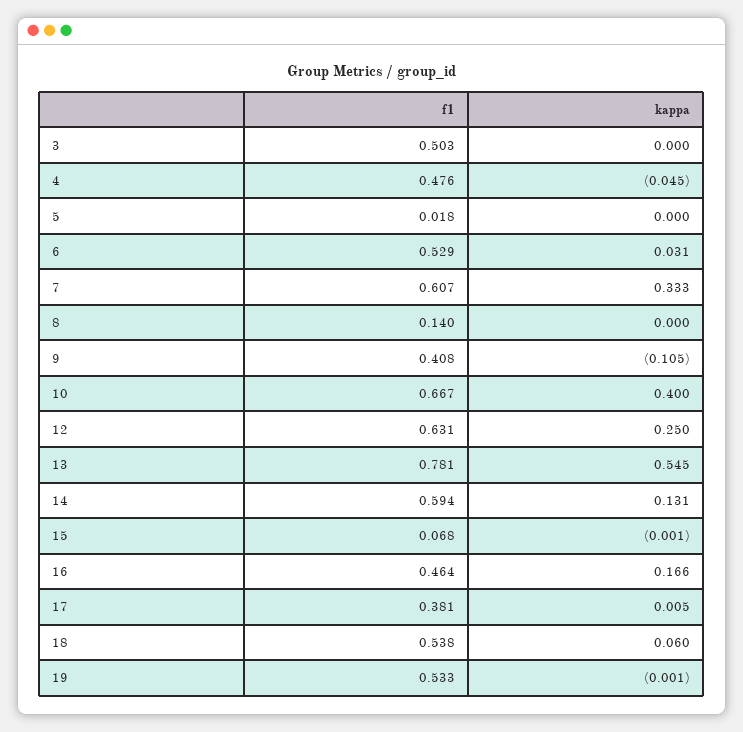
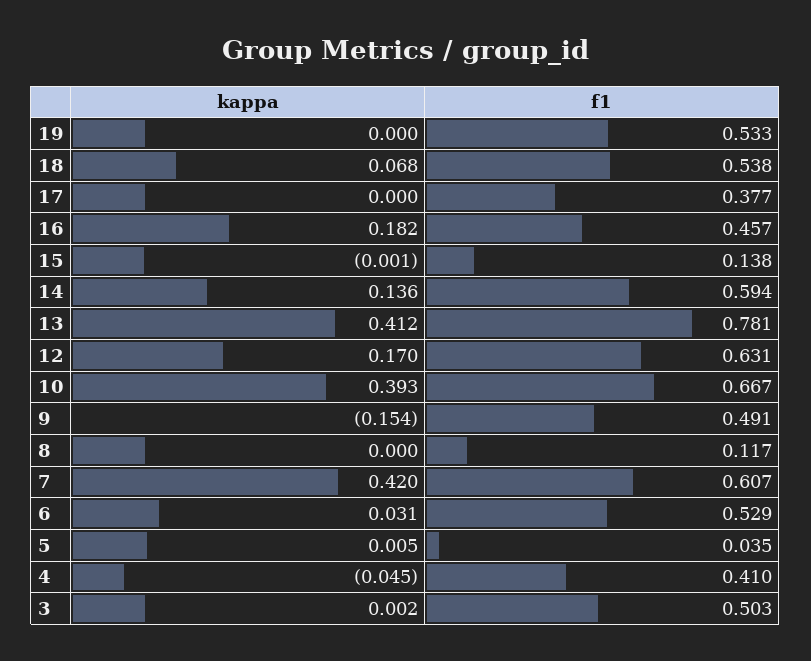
kappa, 3: 0 -> 0.002
f1, 4: 0.476 -> 0.41
f1, 5: 0.018 -> 0.035
kappa, 5: 0 -> 0.005
kappa, 7: 0.333 -> 0.42
f1, 8: 0.14 -> 0.117
f1, 9: 0.408 -> 0.491
kappa, 9: -0.105 -> -0.154
kappa, 10: 0.4 -> 0.393
kappa, 12: 0.25 -> 0.17
kappa, 13: 0.545 -> 0.412
kappa, 14: 0.131 -> 0.136
f1, 15: 0.068 -> 0.138
f1, 16: 0.464 -> 0.457
kappa, 16: 0.166 -> 0.182
f1, 17: 0.381 -> 0.377
kappa, 17: 0.005 -> 0
kappa, 18: 0.06 -> 0.068
kappa, 19: -0.001 -> 0

